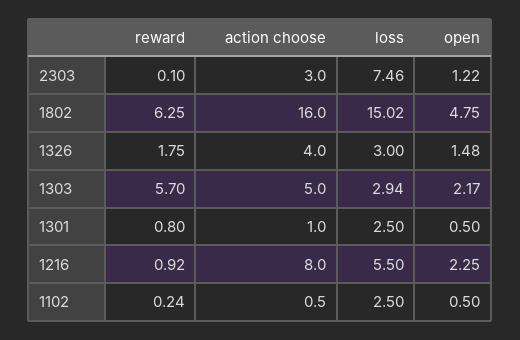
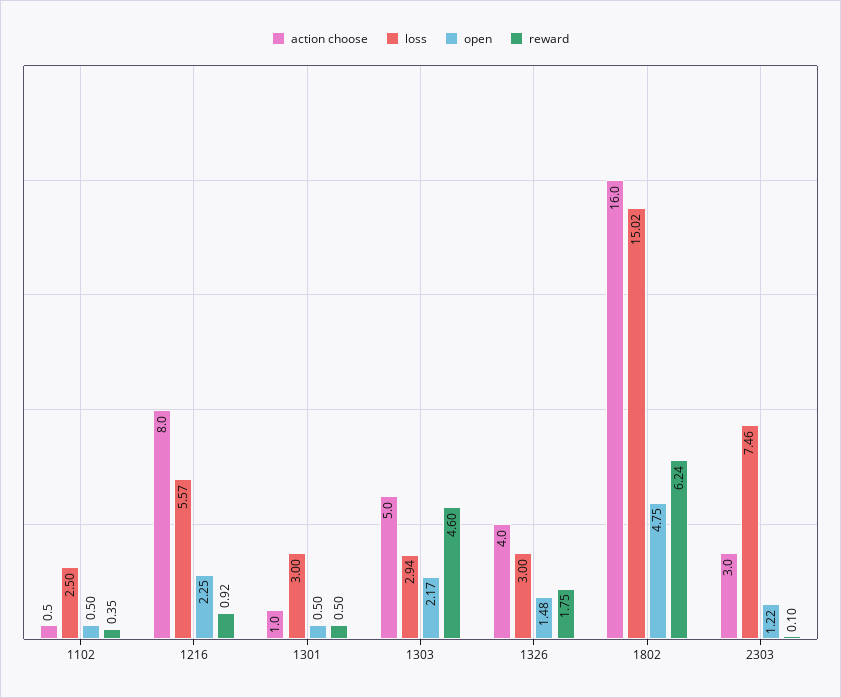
reward, 1802: 6.25 -> 6.24
reward, 1303: 5.7 -> 4.6
reward, 1301: 0.8 -> 0.5
loss, 1301: 2.5 -> 3
loss, 1216: 5.5 -> 5.57
reward, 1102: 0.24 -> 0.35

